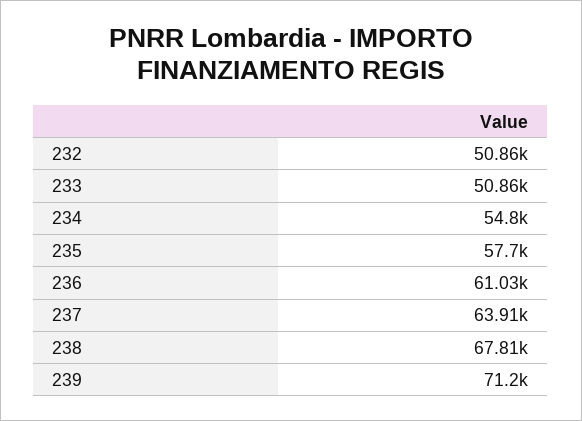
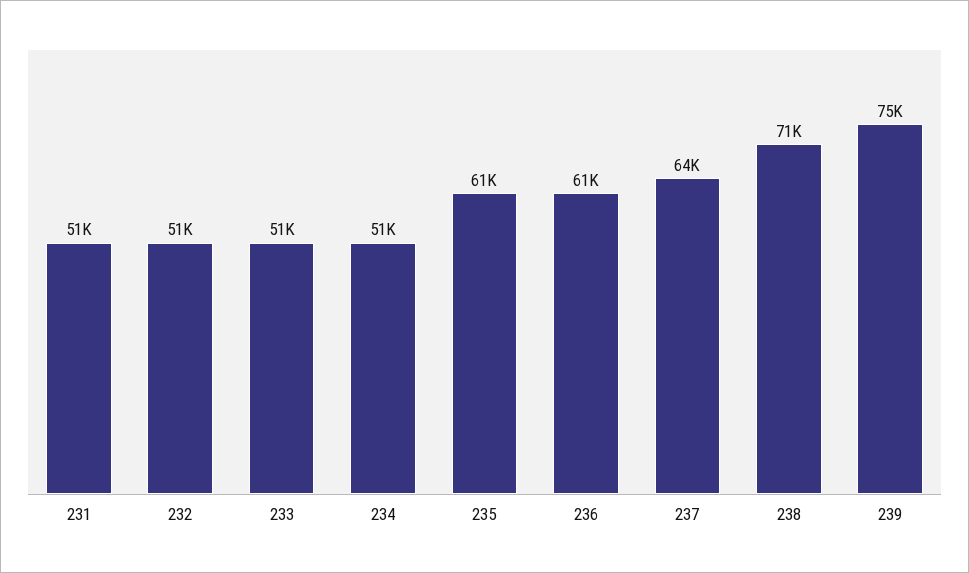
234: 54800 -> 51000
235: 57700 -> 61000
238: 67810 -> 71000
239: 71200 -> 75000
231: none -> 51000

